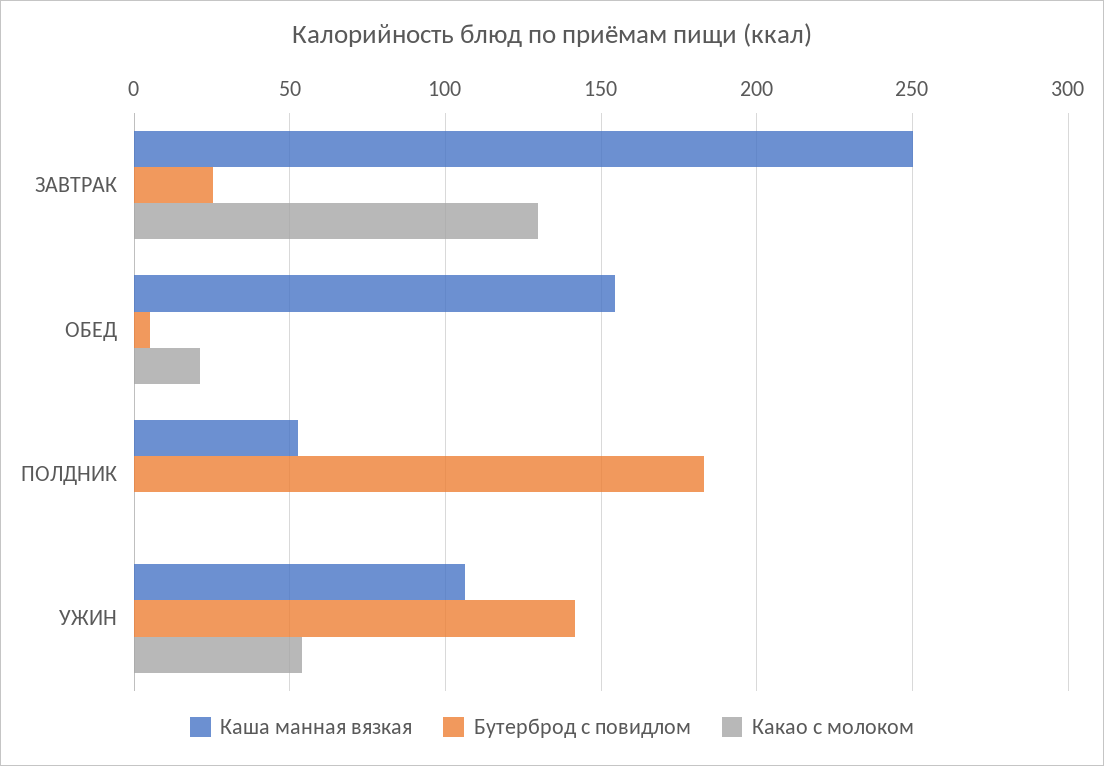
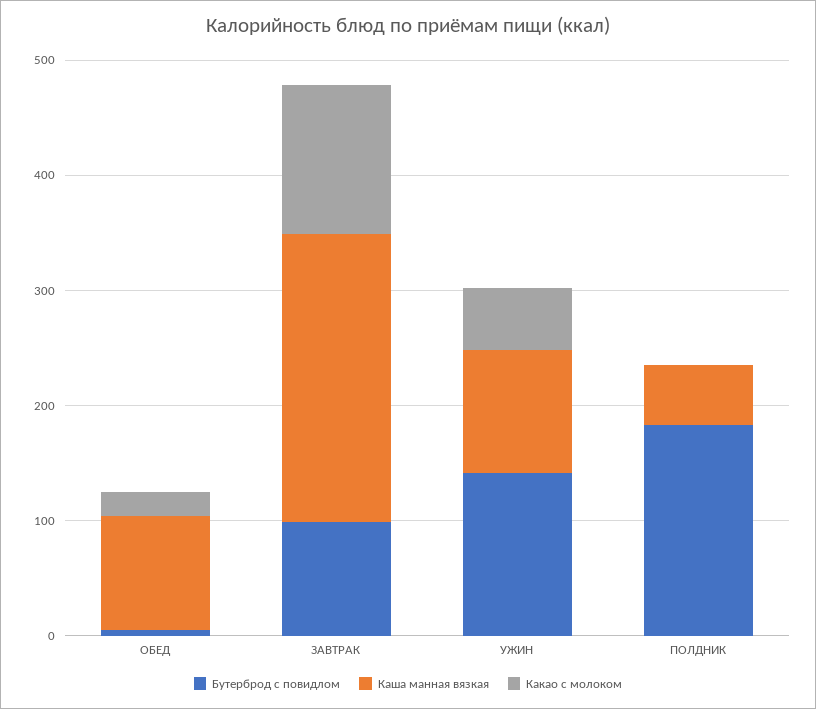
Бутерброд с повидлом, ЗАВТРАК: 25 -> 100
Каша манная вязкая, ОБЕД: 155 -> 100

